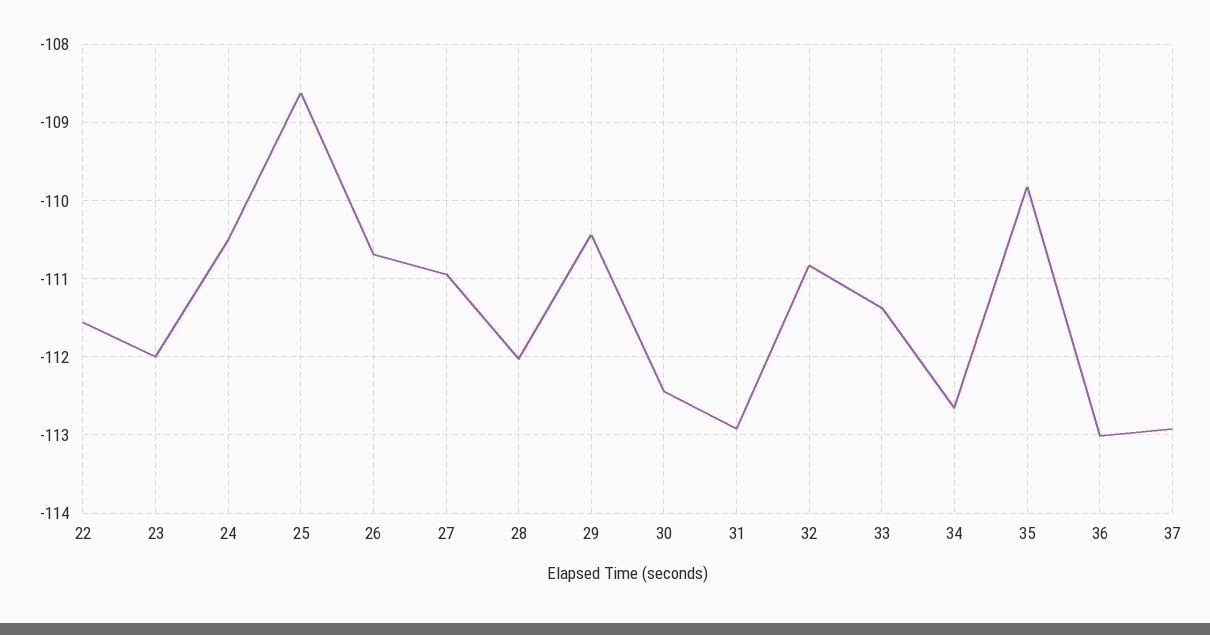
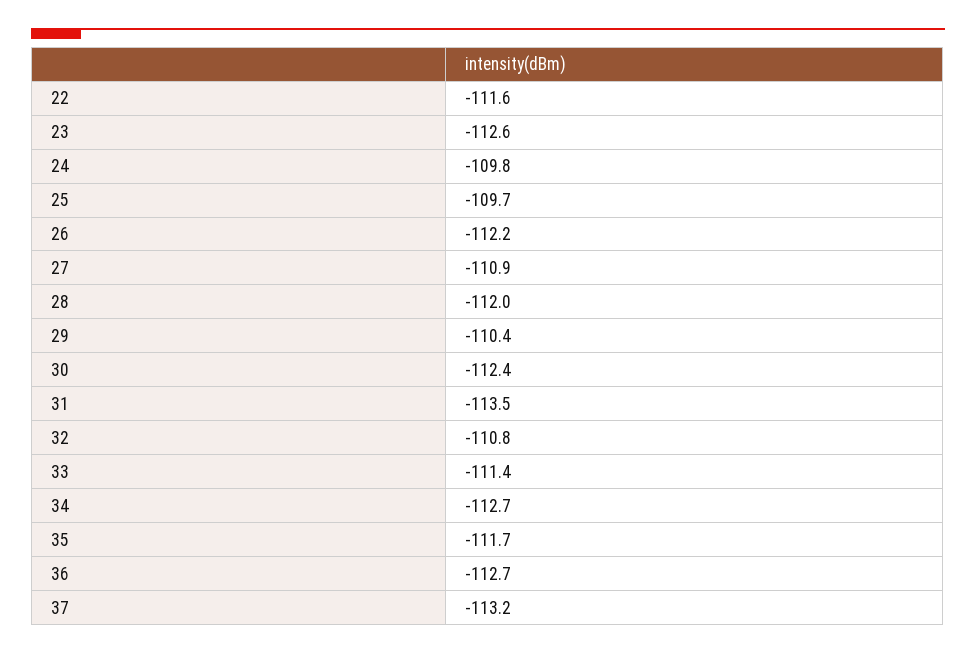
23: -112 -> -112.6
24: -110.5 -> -109.8
25: -108.6 -> -109.7
26: -110.7 -> -112.2
31: -112.9 -> -113.5
35: -109.8 -> -111.7
36: -113 -> -112.7
37: -112.9 -> -113.2

